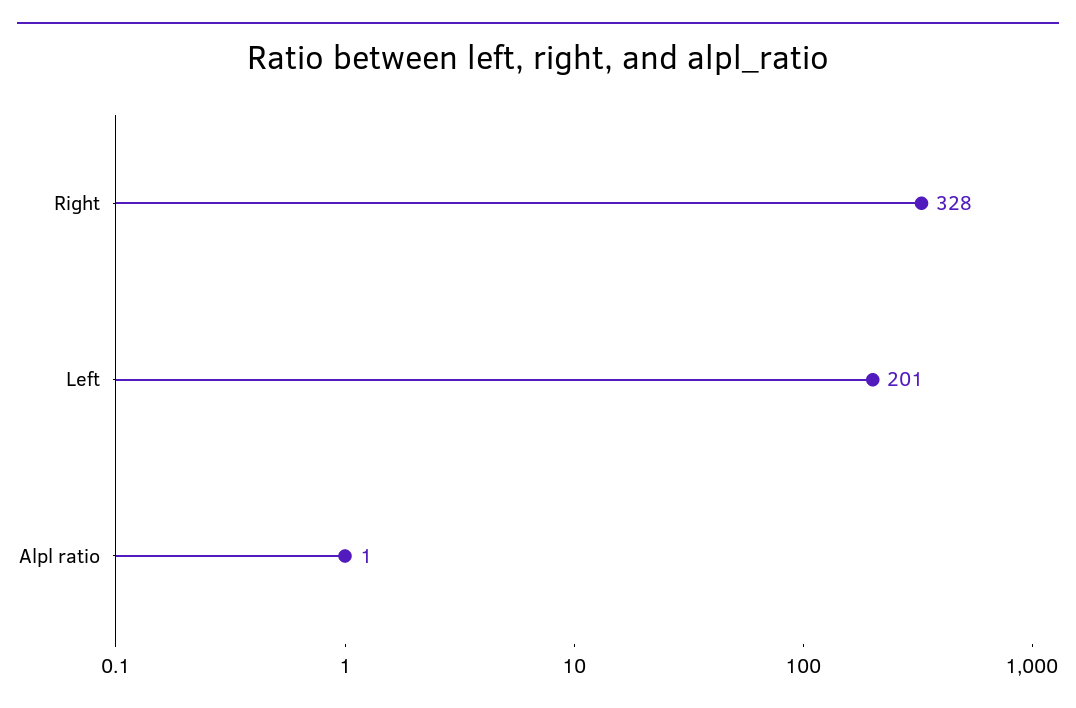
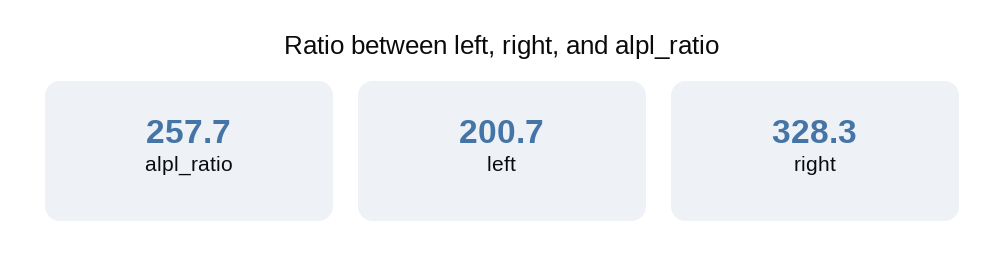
Alpl ratio: 1 -> 257.7

